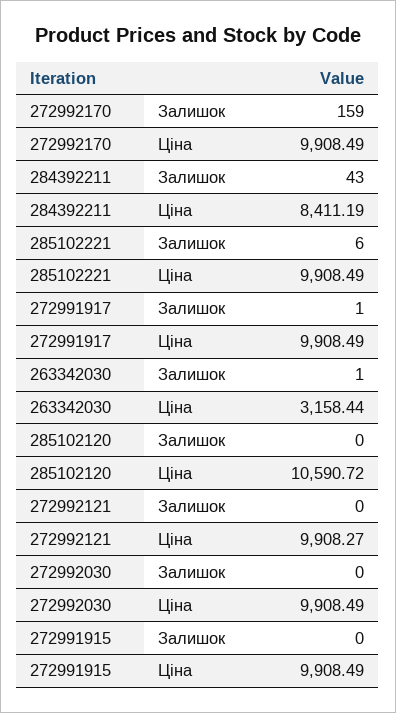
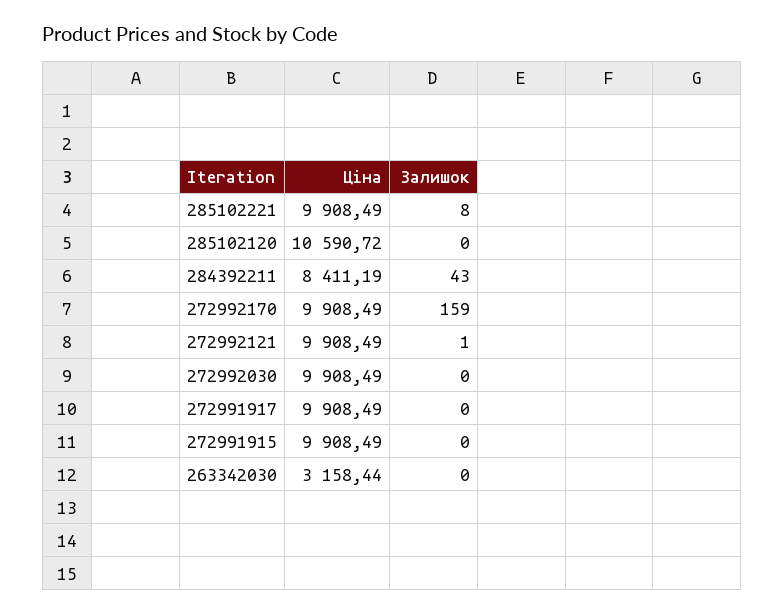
285102221, Залишок: 6 -> 8
272991917, Залишок: 1 -> 0
263342030, Залишок: 1 -> 0
272992121, Залишок: 0 -> 1
272992121, Ціна: 9908.27 -> 9908.49

